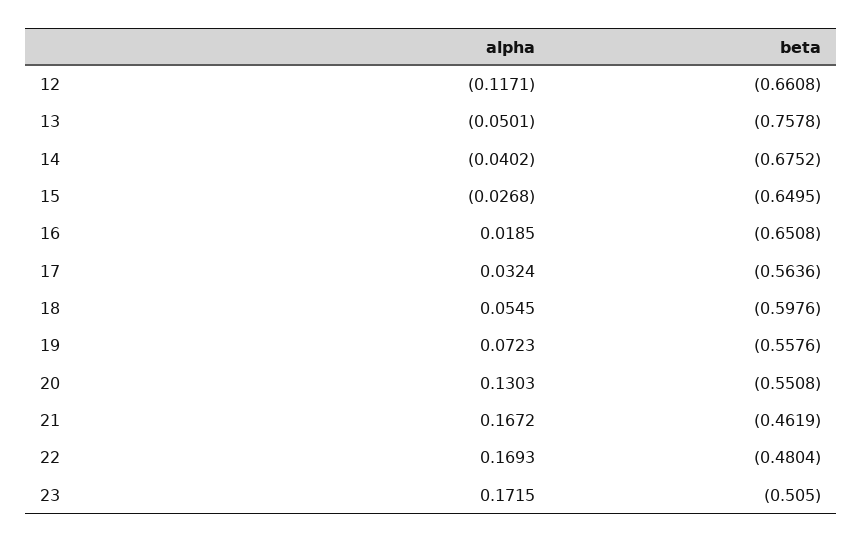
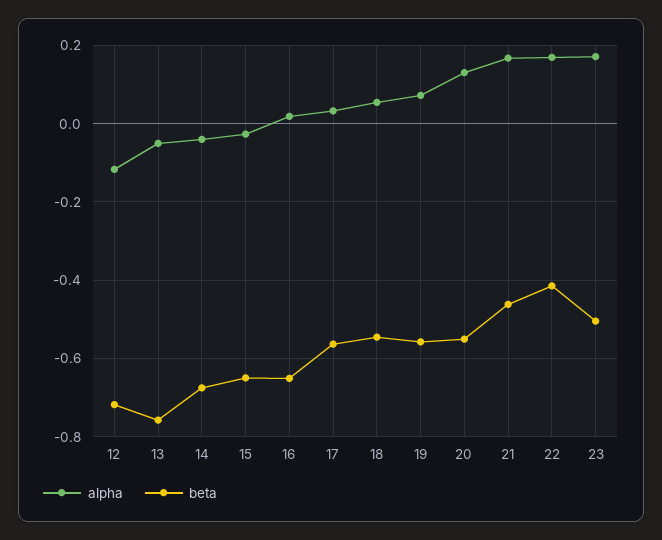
beta, 12: -0.6608 -> -0.72
beta, 18: -0.5976 -> -0.54
beta, 22: -0.4804 -> -0.42

